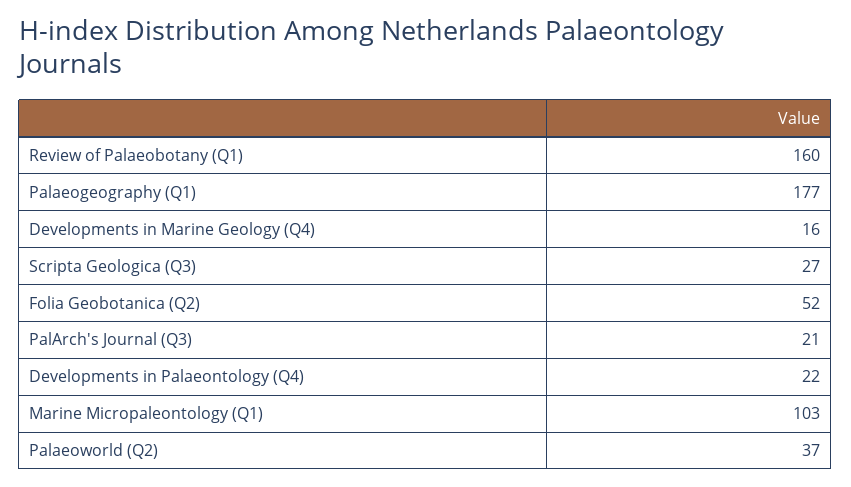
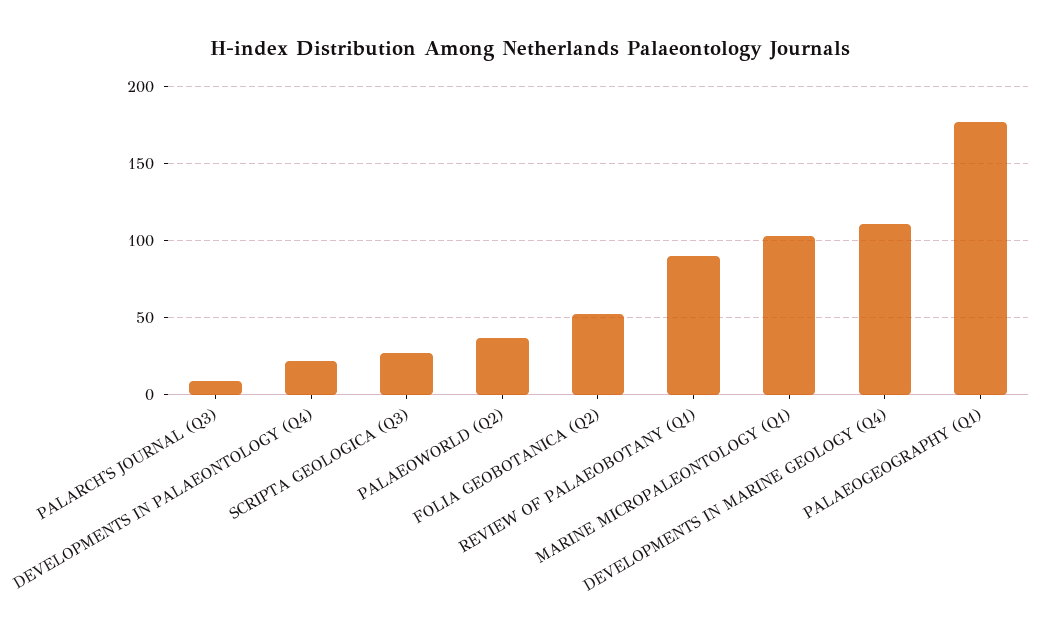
Review of Palaeobotany (Q1): 160 -> 90
Developments in Marine Geology (Q4): 16 -> 110
PalArch's Journal (Q3): 21 -> 10

